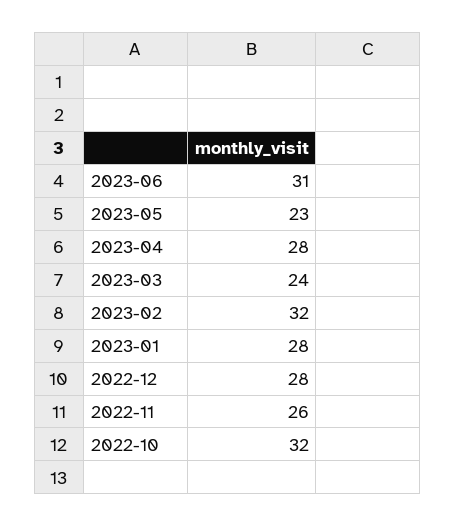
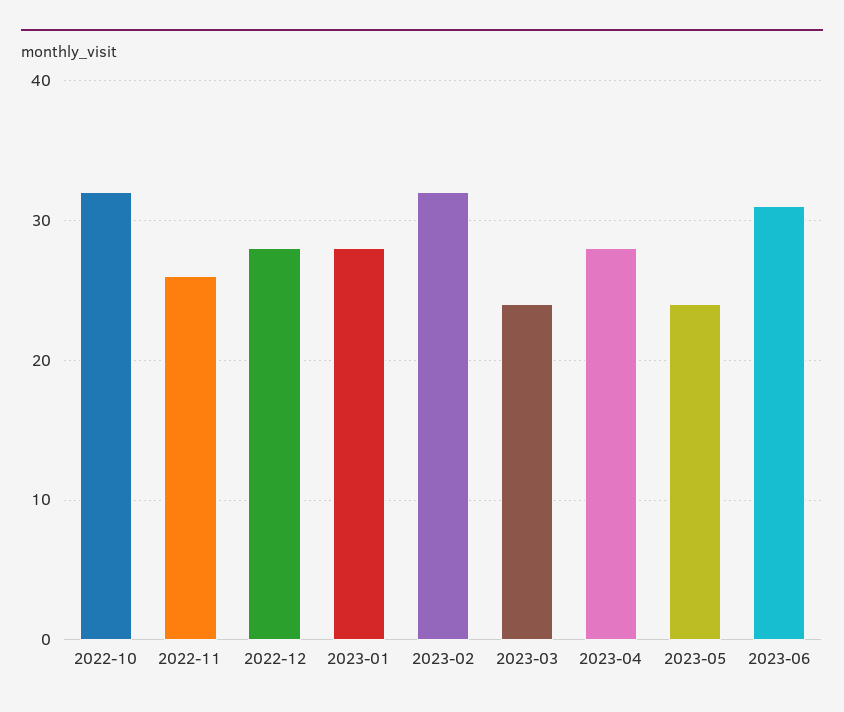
2023-05: 23 -> 24

